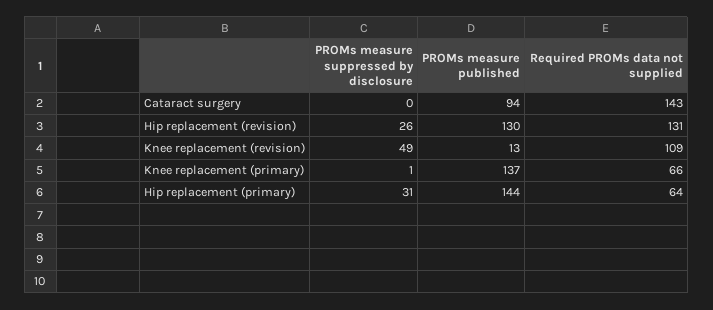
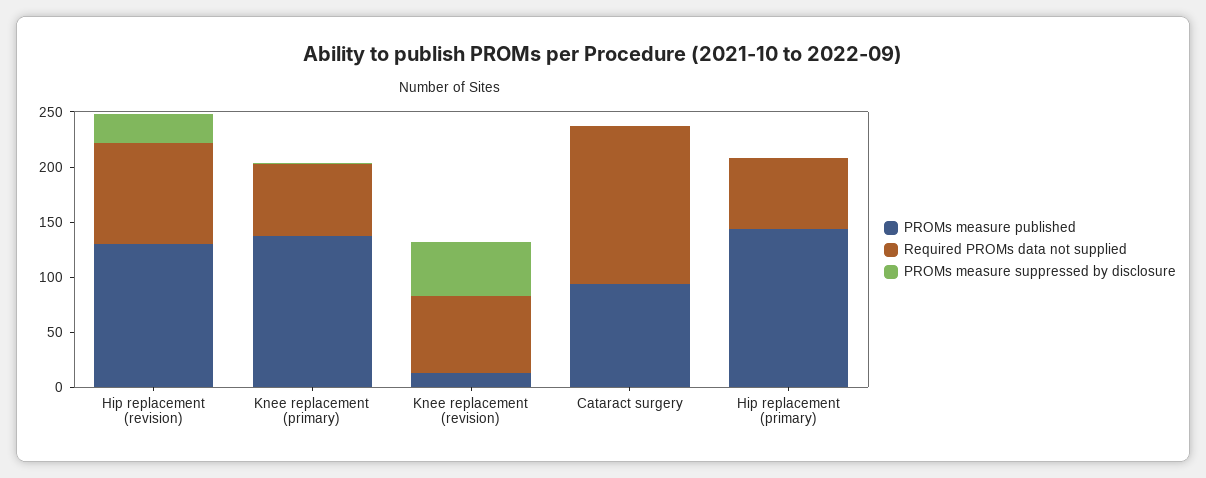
Required PROMs data not supplied, Hip replacement (revision): 131 -> 90
Required PROMs data not supplied, Knee replacement (revision): 109 -> 70
PROMs measure suppressed by disclosure, Hip replacement (primary): 31 -> 0

